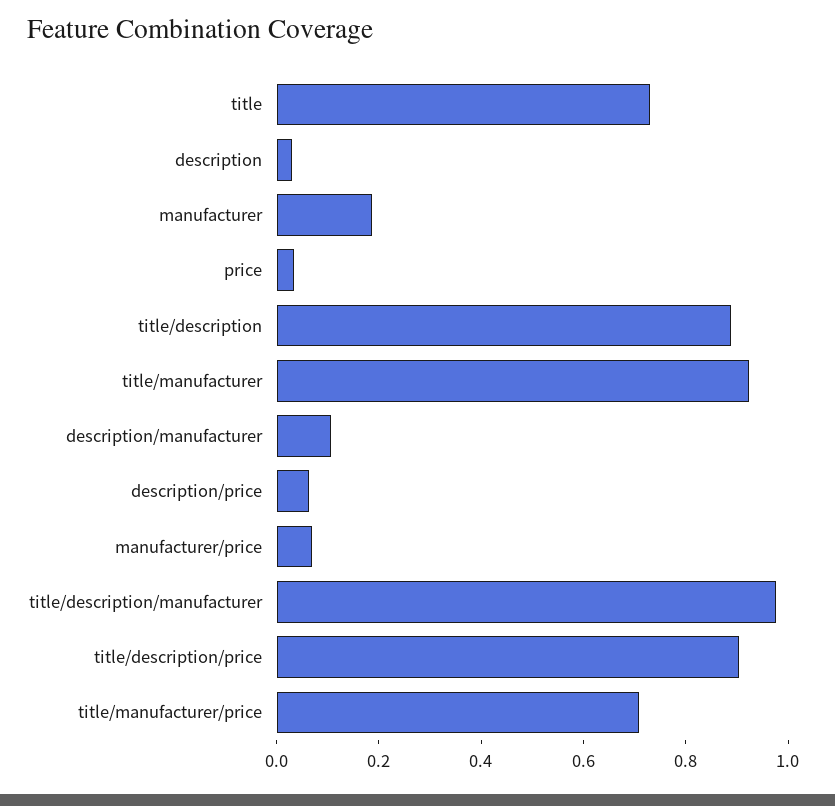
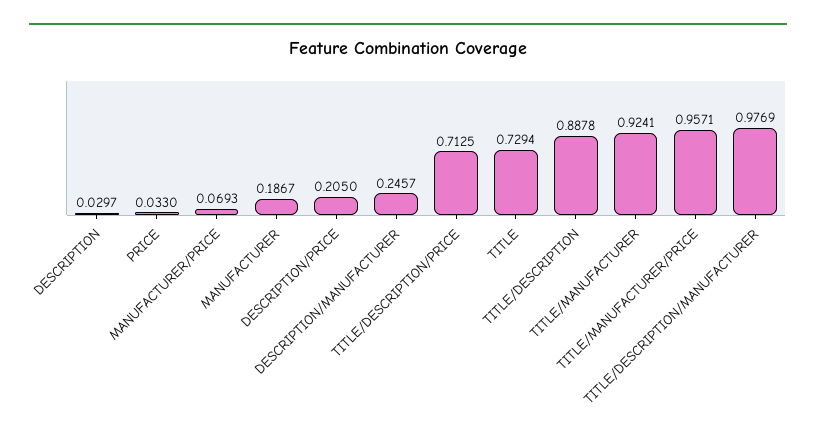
description/manufacturer: 0.1 -> 0.2457
description/price: 0.05 -> 0.205
title/description/price: 0.9 -> 0.7125
title/manufacturer/price: 0.7 -> 0.9571

